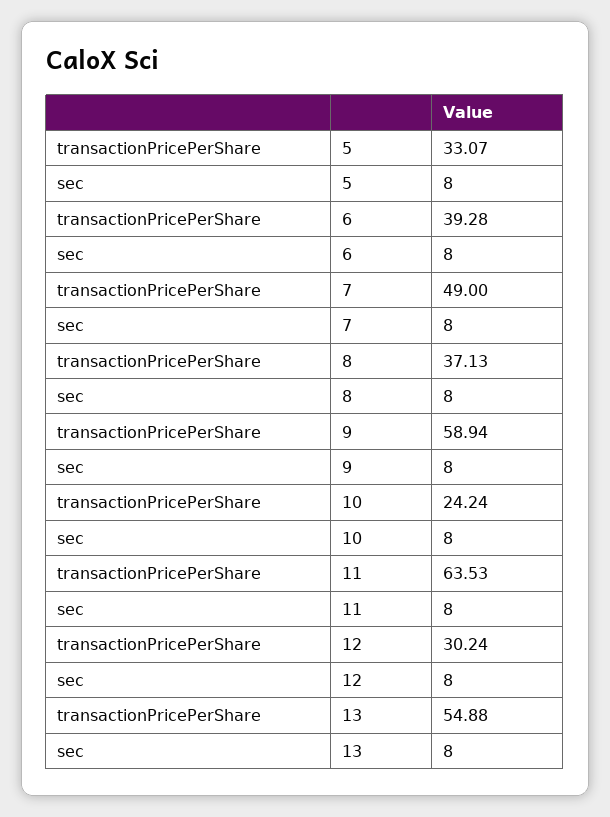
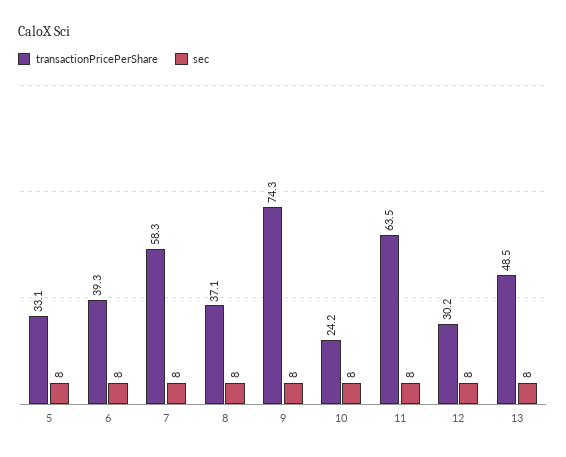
transactionPricePerShare, 7: 49 -> 58.3
transactionPricePerShare, 9: 58.94 -> 74.3
transactionPricePerShare, 13: 54.88 -> 48.5

